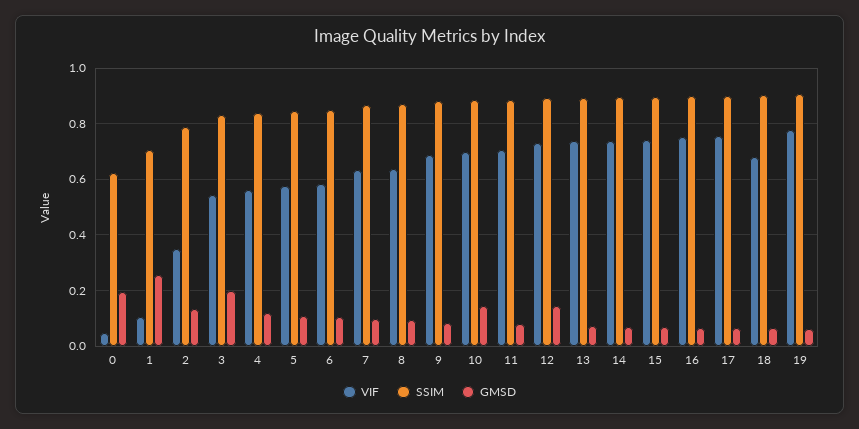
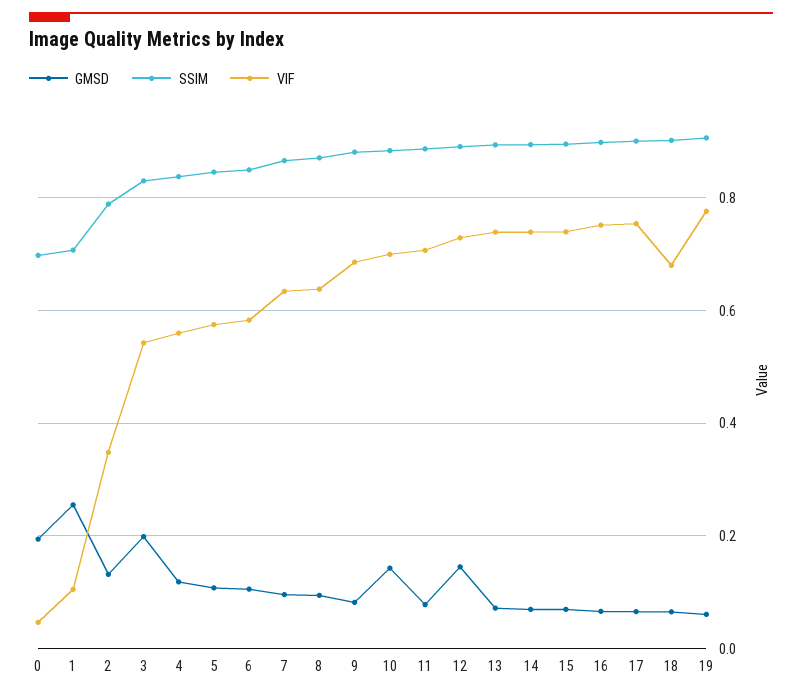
SSIM, 0: 0.625 -> 0.7

